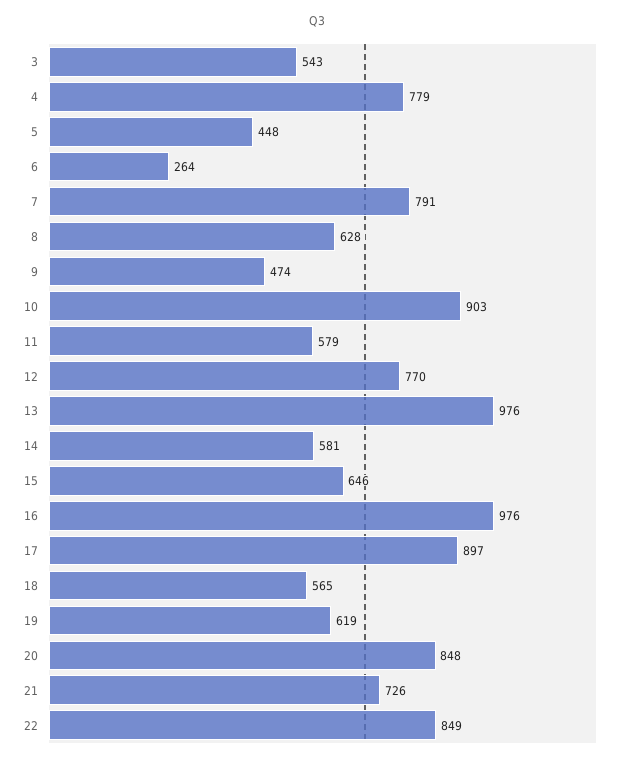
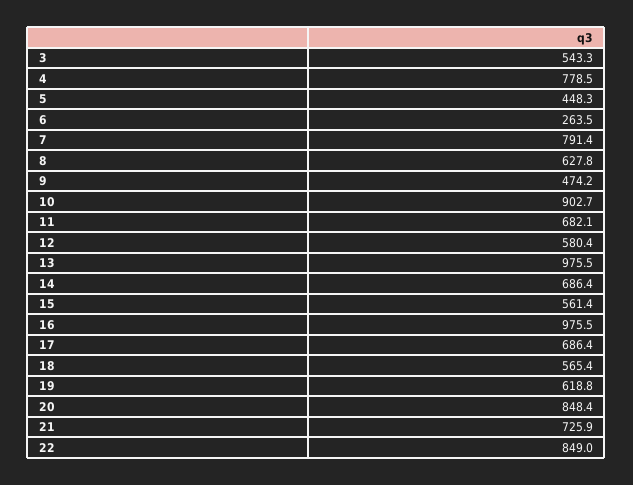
11: 579 -> 682.1
12: 770 -> 580.4
14: 581 -> 686.4
15: 646 -> 561.4
17: 897 -> 686.4

